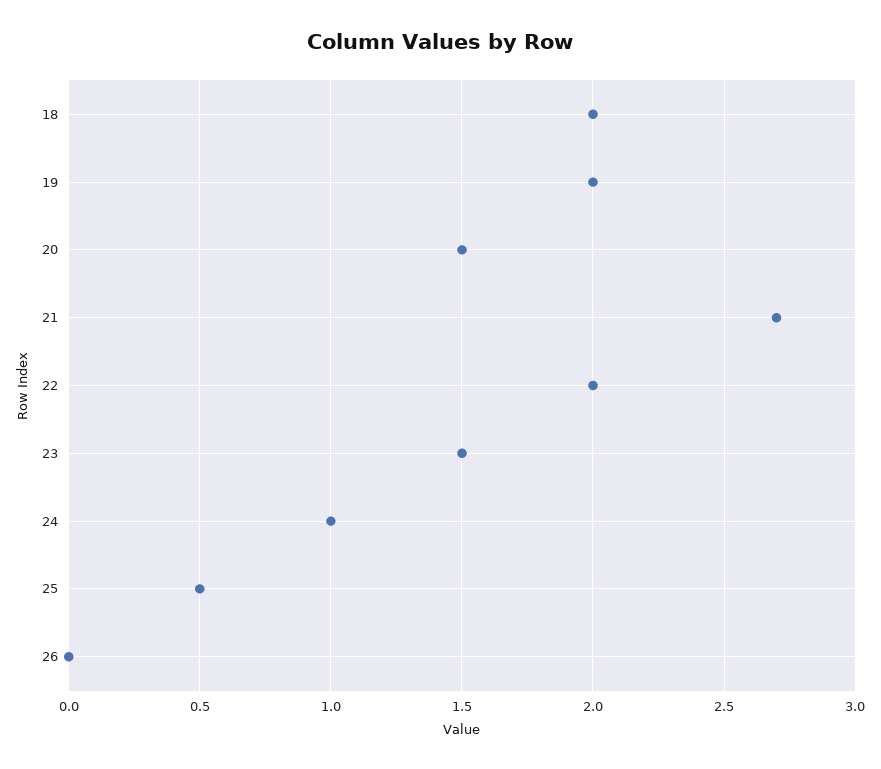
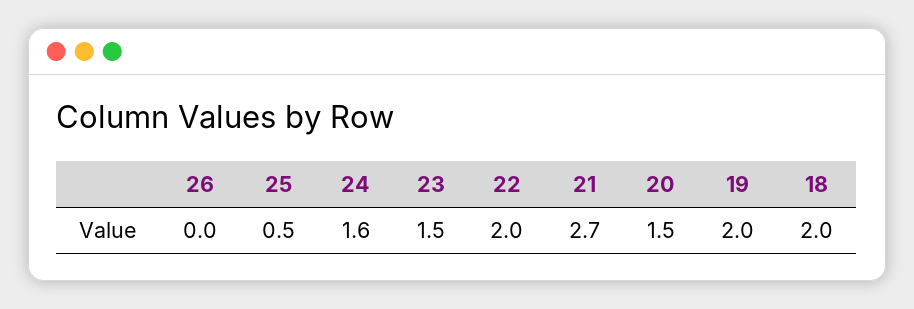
24: 1 -> 1.6

